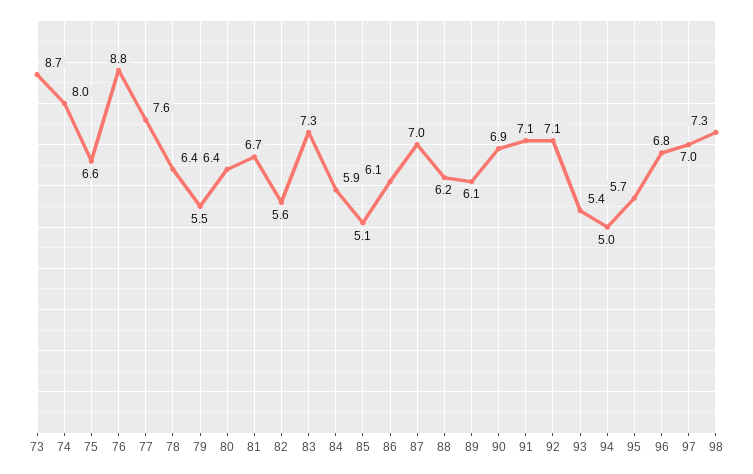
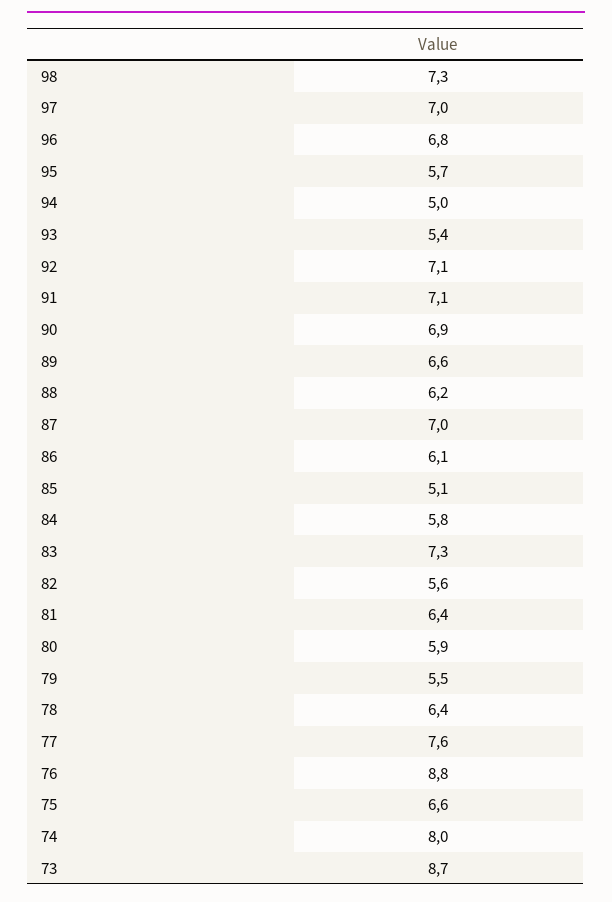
80: 6.4 -> 5.9
81: 6.7 -> 6.4
84: 5.9 -> 5.8
89: 6.1 -> 6.6

